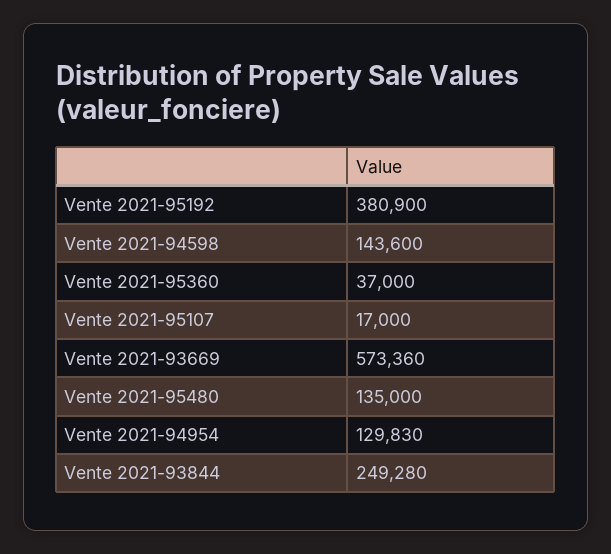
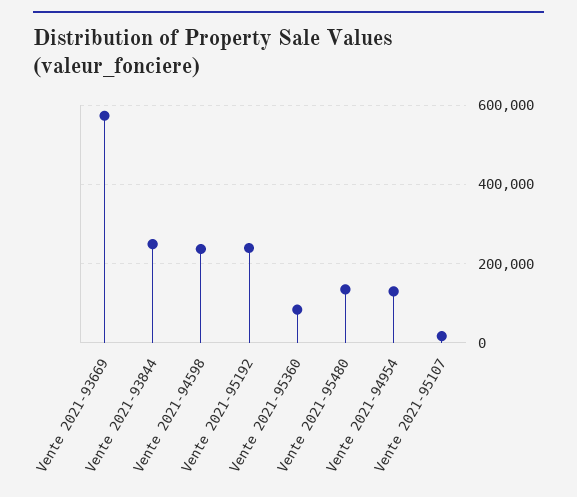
Vente 2021-95192: 380900 -> 240000
Vente 2021-94598: 143600 -> 240000
Vente 2021-95360: 37000 -> 80000

